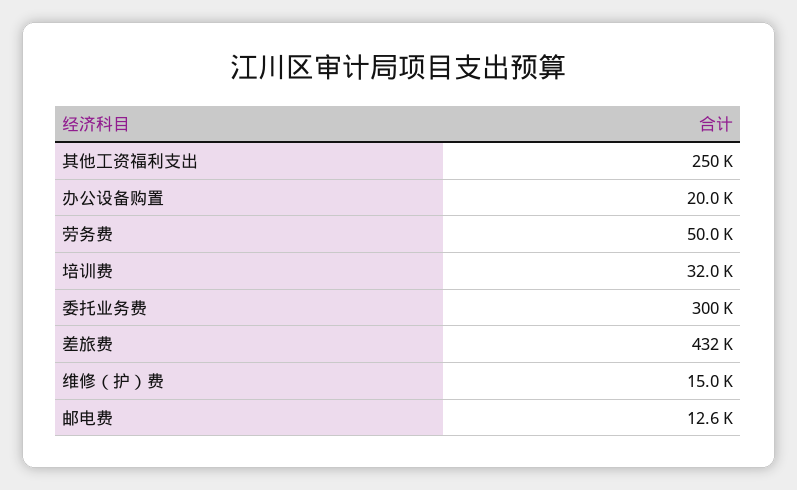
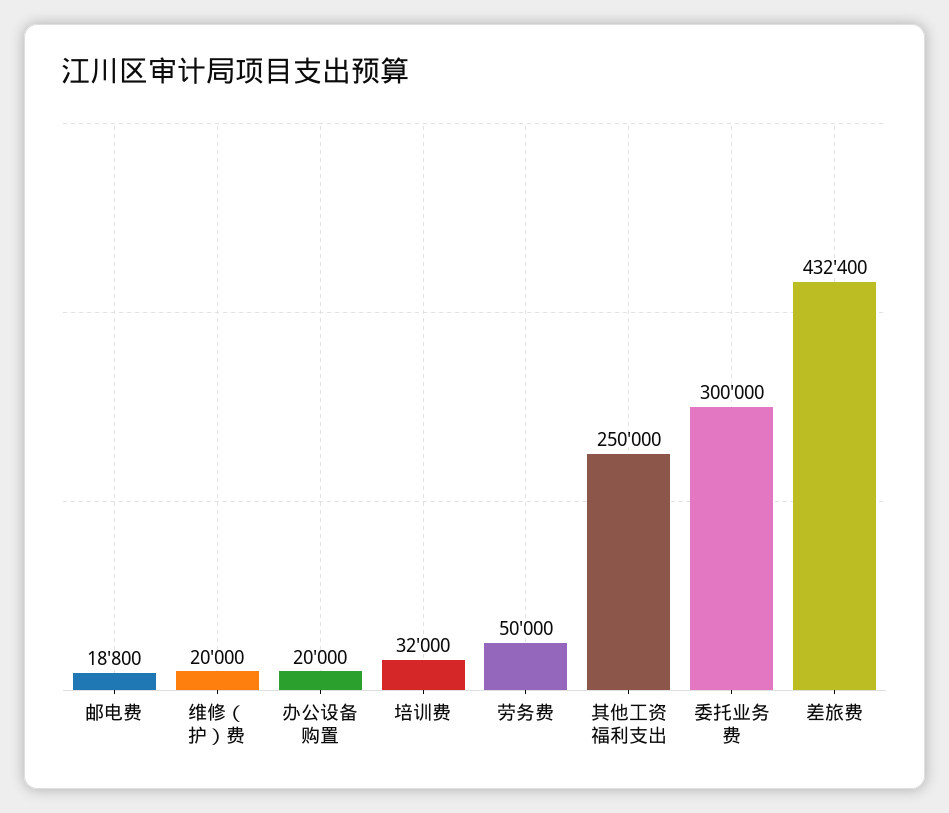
维修（护）费: 15000 -> 20000
邮电费: 12600 -> 18800

